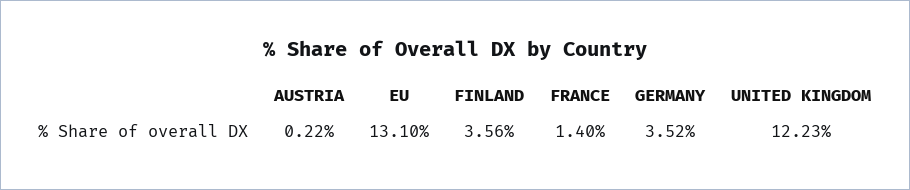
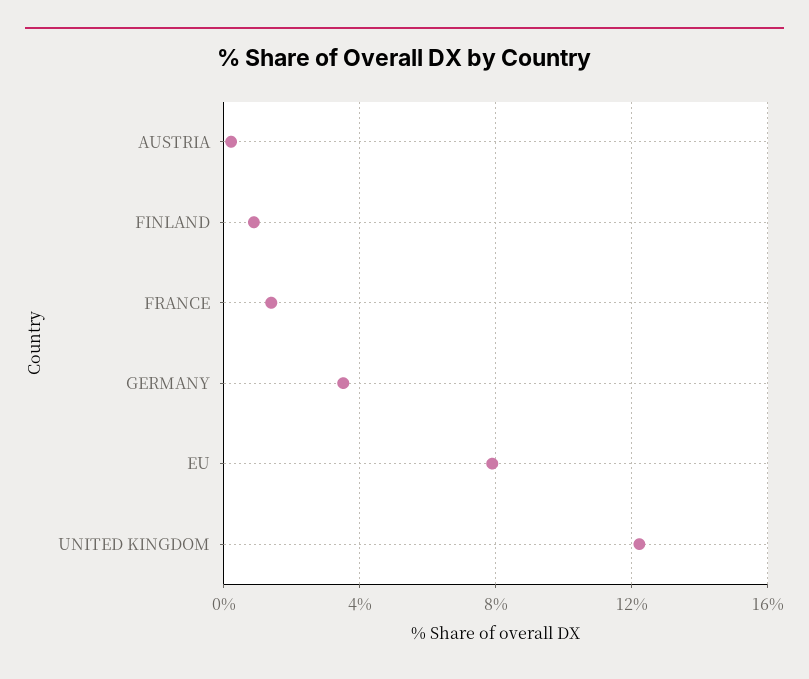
EU: 13.1 -> 8
FINLAND: 3.56 -> 1

